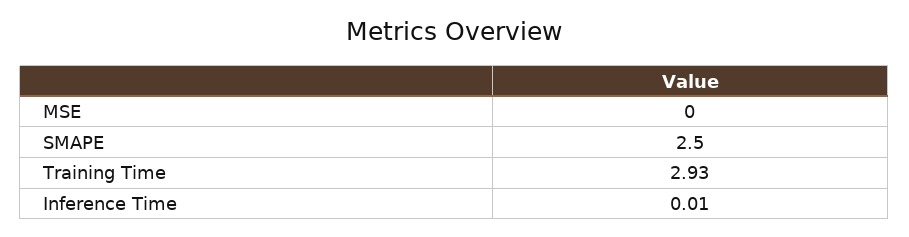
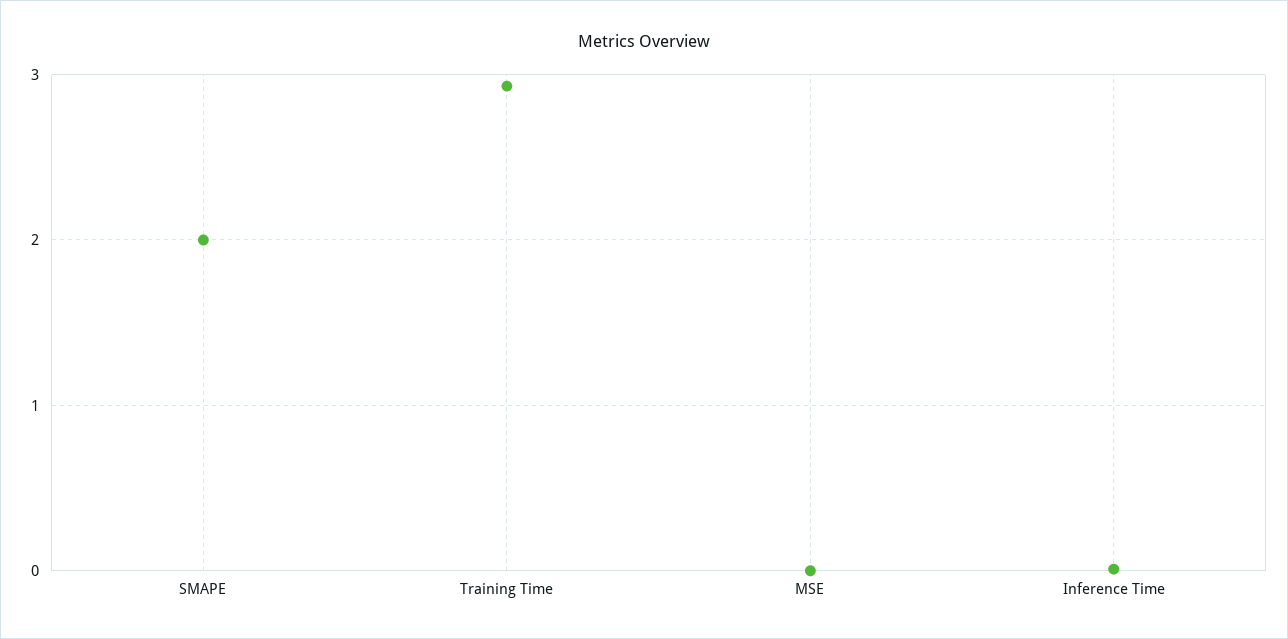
SMAPE: 2.5 -> 2

